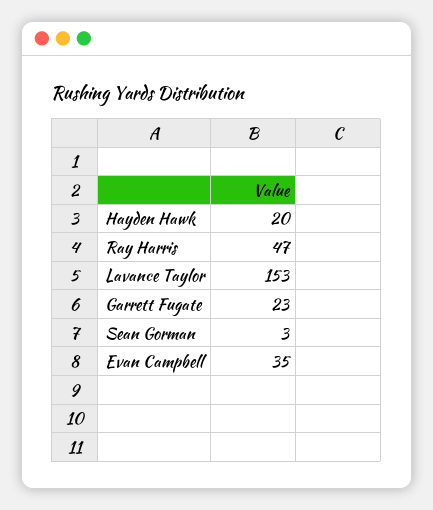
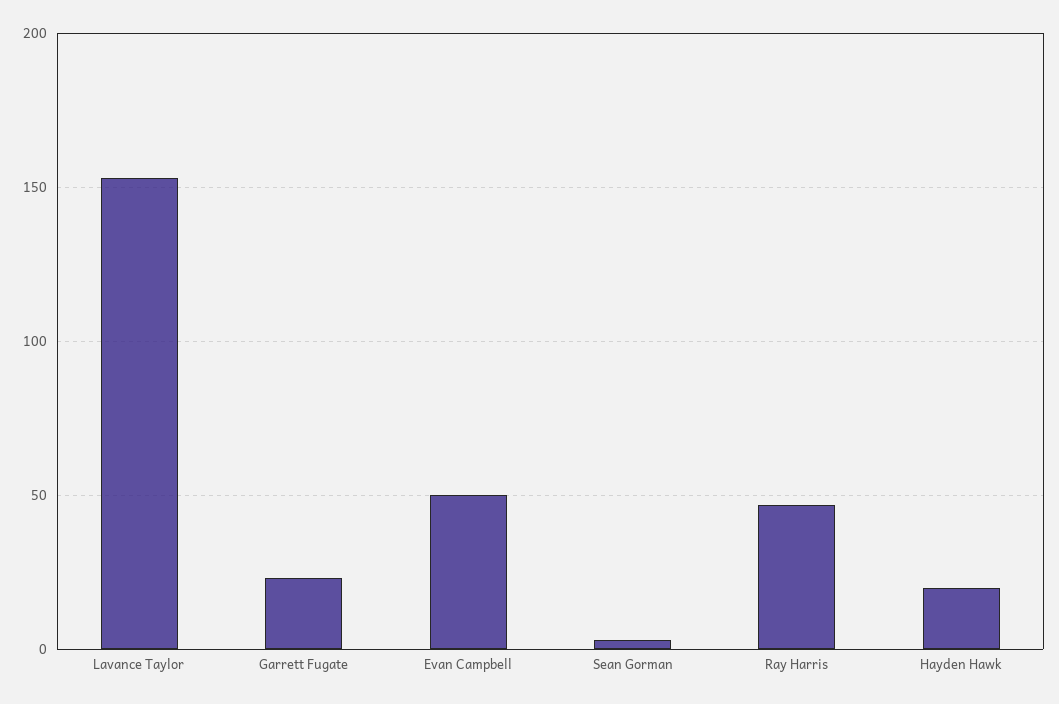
Evan Campbell: 35 -> 50

